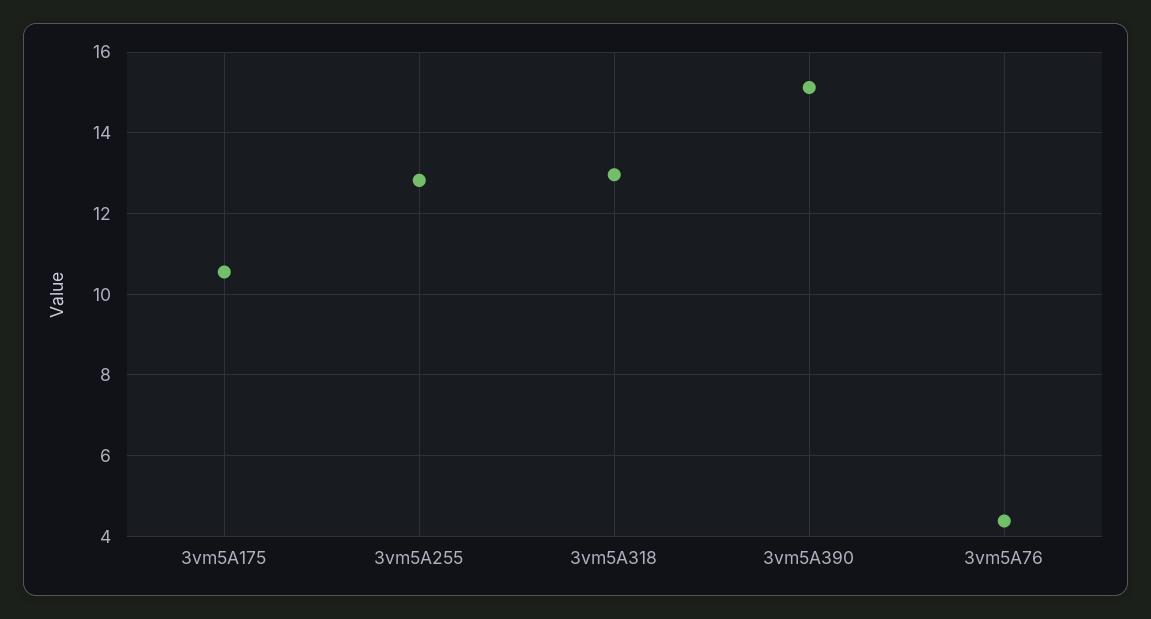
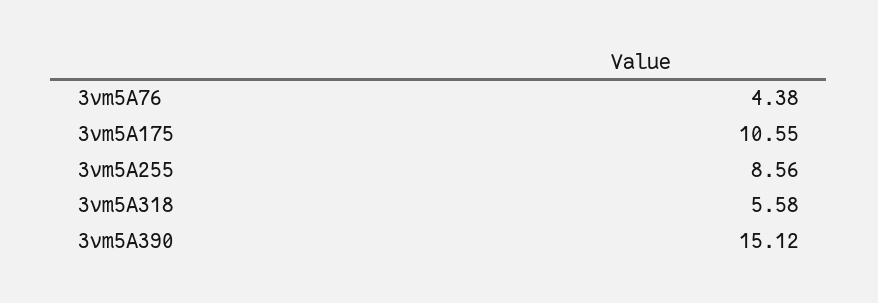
3vm5A255: 12.8 -> 8.56
3vm5A318: 13 -> 5.58

